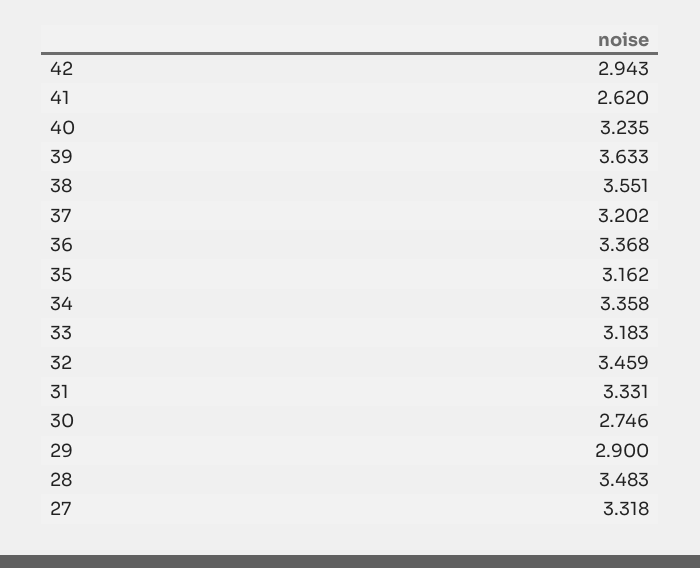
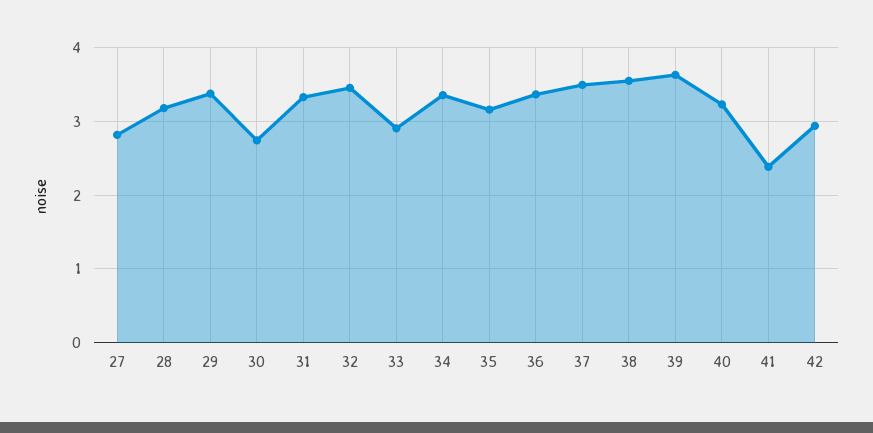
41: 2.62 -> 2.4
37: 3.202 -> 3.5
33: 3.183 -> 2.9
29: 2.9 -> 3.4
28: 3.483 -> 3.2
27: 3.318 -> 2.8

